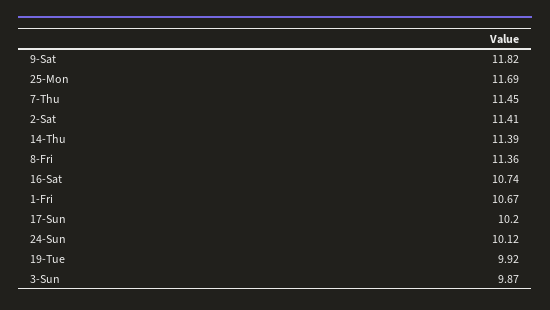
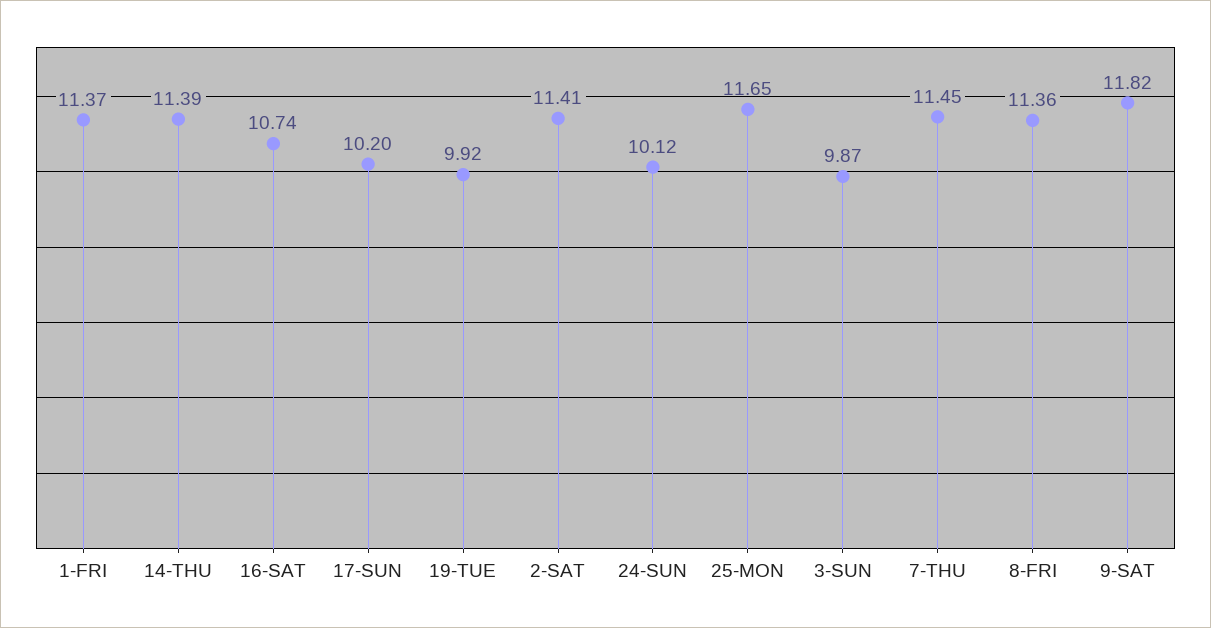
25-Mon: 11.69 -> 11.65
1-Fri: 10.67 -> 11.37

